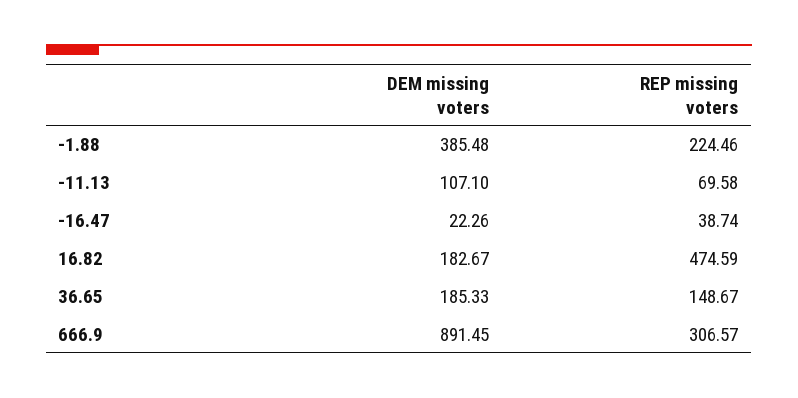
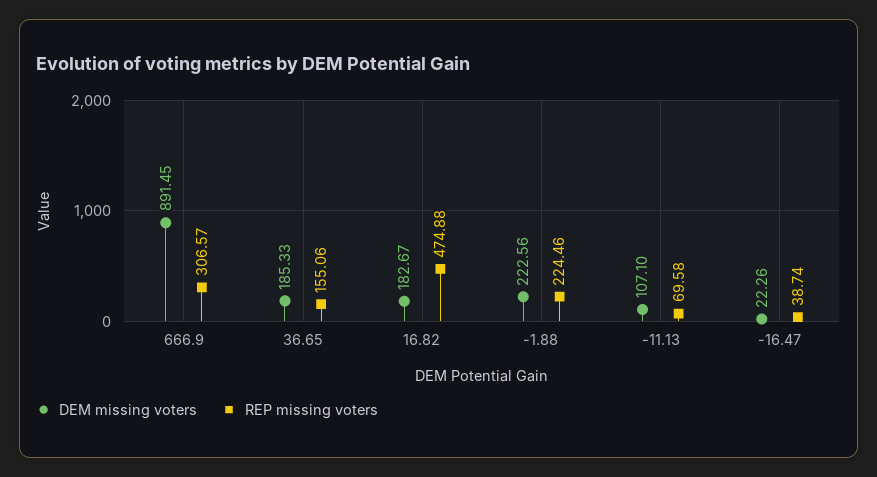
DEM missing voters, -1.88: 385.48 -> 222.56
REP missing voters, 16.82: 474.59 -> 474.88
REP missing voters, 36.65: 148.67 -> 155.06

